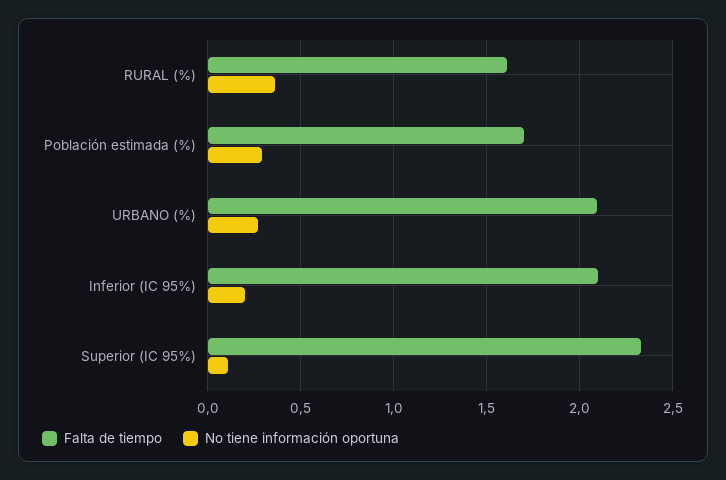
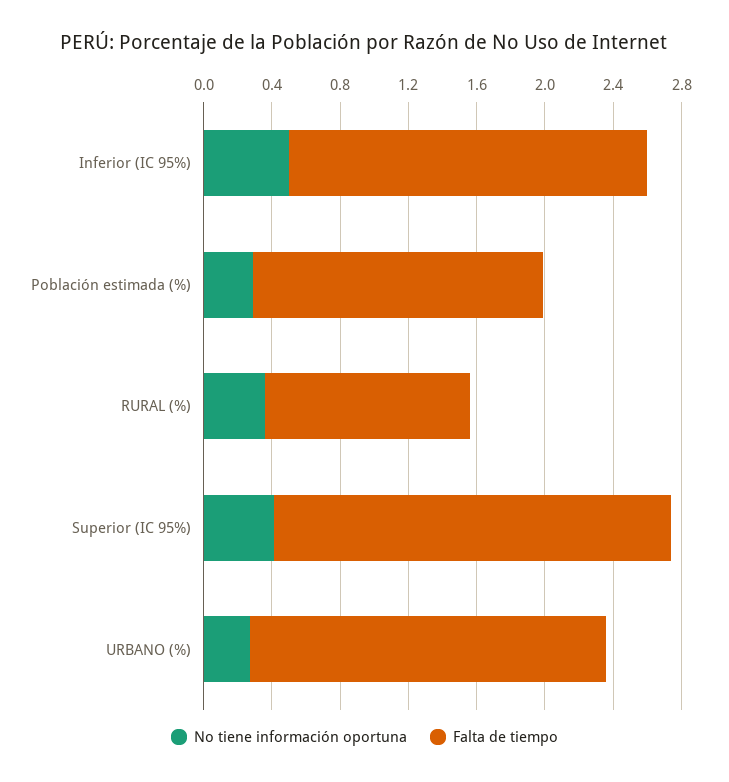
Falta de tiempo, RURAL (%): 1.6 -> 1.2
No tiene información oportuna, Inferior (IC 95%): 0.2 -> 0.5
No tiene información oportuna, Superior (IC 95%): 0.1 -> 0.4

